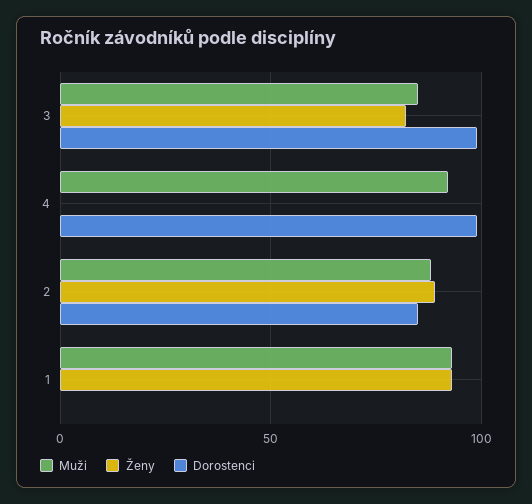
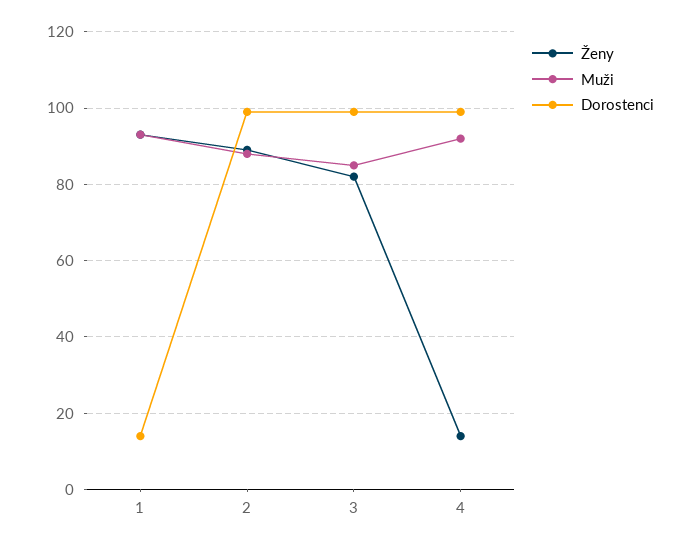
Ženy, 4: 0 -> 15
Dorostenci, 2: 85 -> 100
Dorostenci, 1: 0 -> 15

